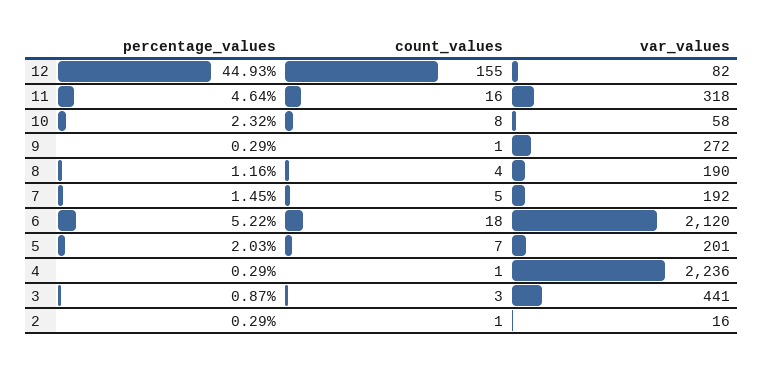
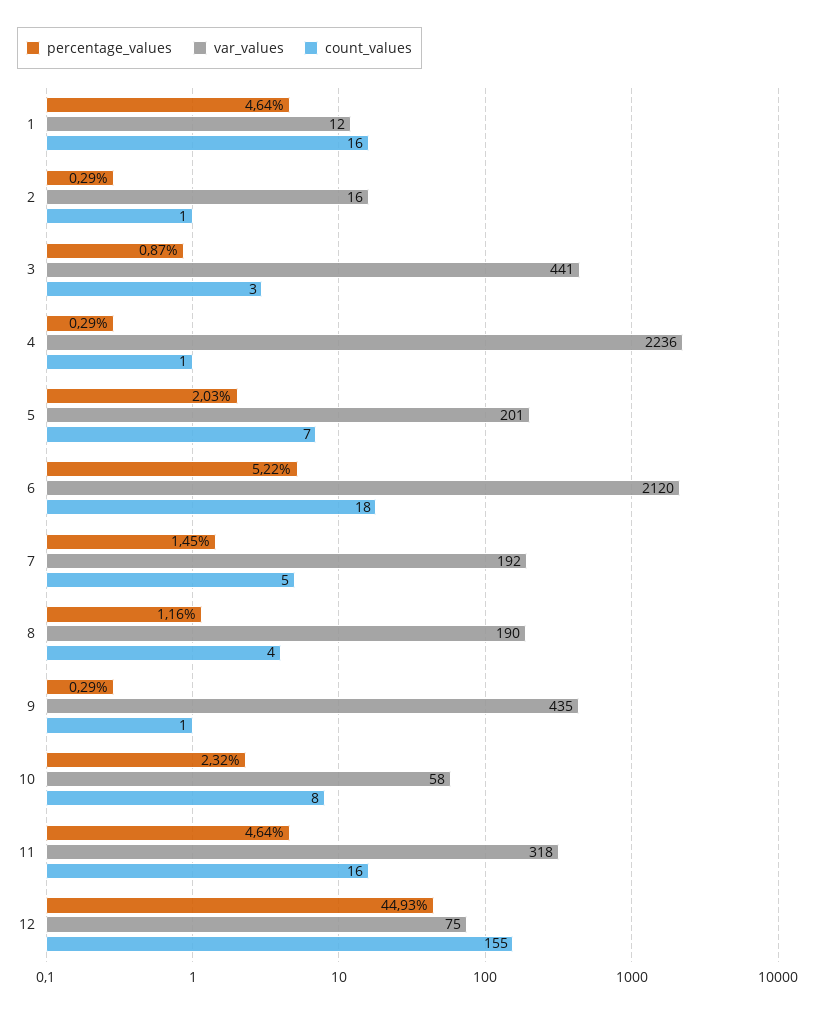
var_values, 12: 82 -> 75
var_values, 9: 272 -> 435
percentage_values, 1: none -> 4.64
var_values, 1: none -> 12
count_values, 1: none -> 16

